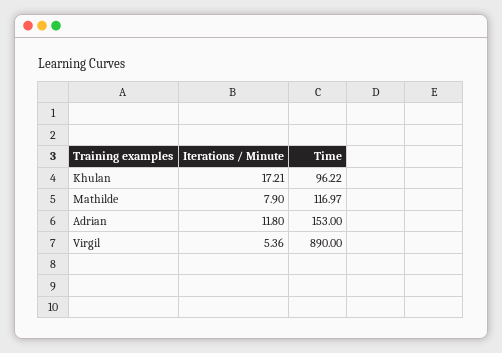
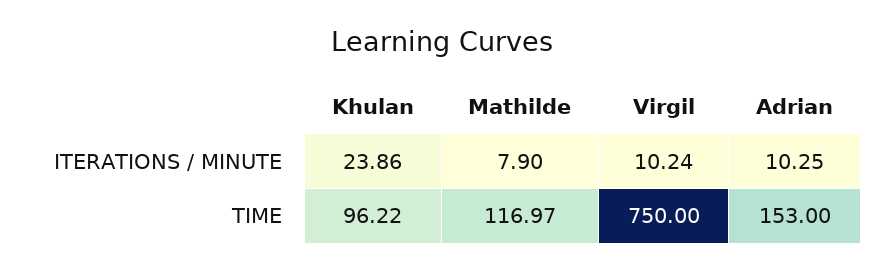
Iterations / Minute, Khulan: 17.21 -> 23.86
Iterations / Minute, Adrian: 11.8 -> 10.25
Iterations / Minute, Virgil: 5.36 -> 10.24
Time, Virgil: 890 -> 750

